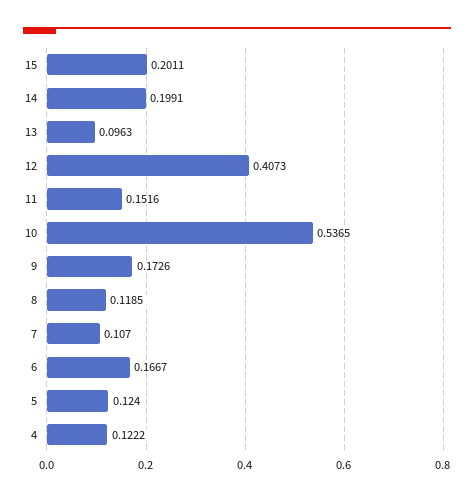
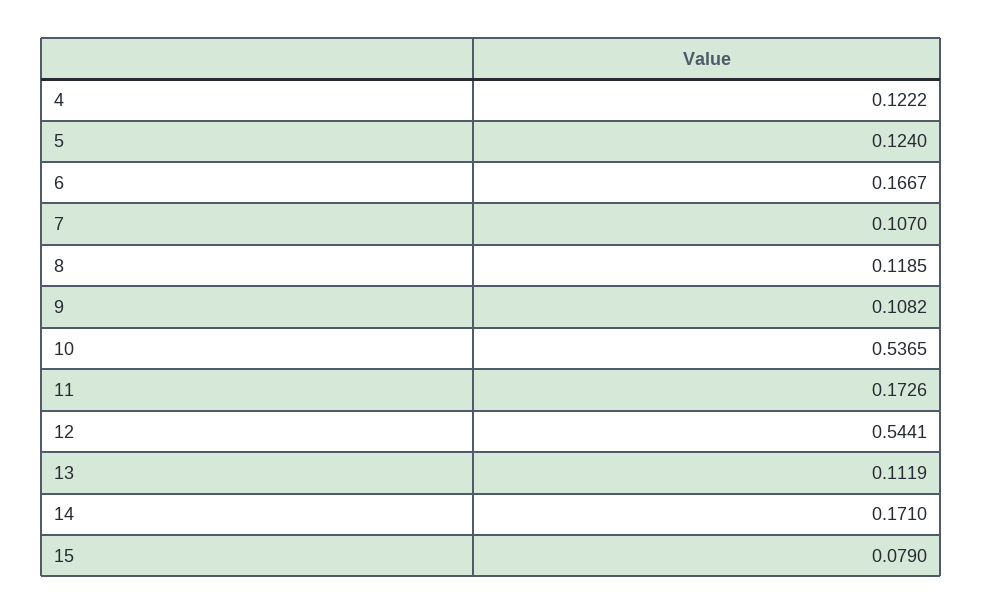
15: 0.2011 -> 0.079
14: 0.1991 -> 0.171
13: 0.0963 -> 0.1119
12: 0.4073 -> 0.5441
11: 0.1516 -> 0.1726
9: 0.1726 -> 0.1082

